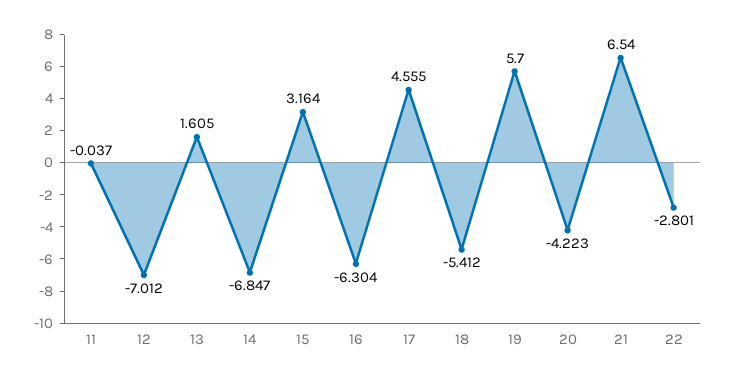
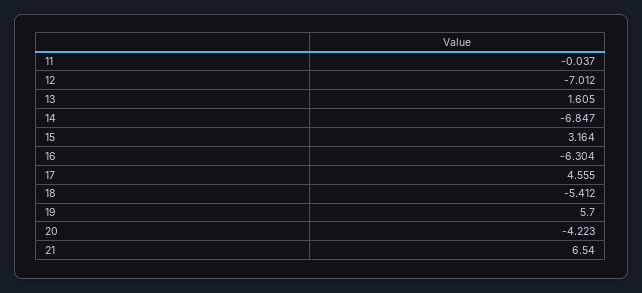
22: -2.801 -> none

